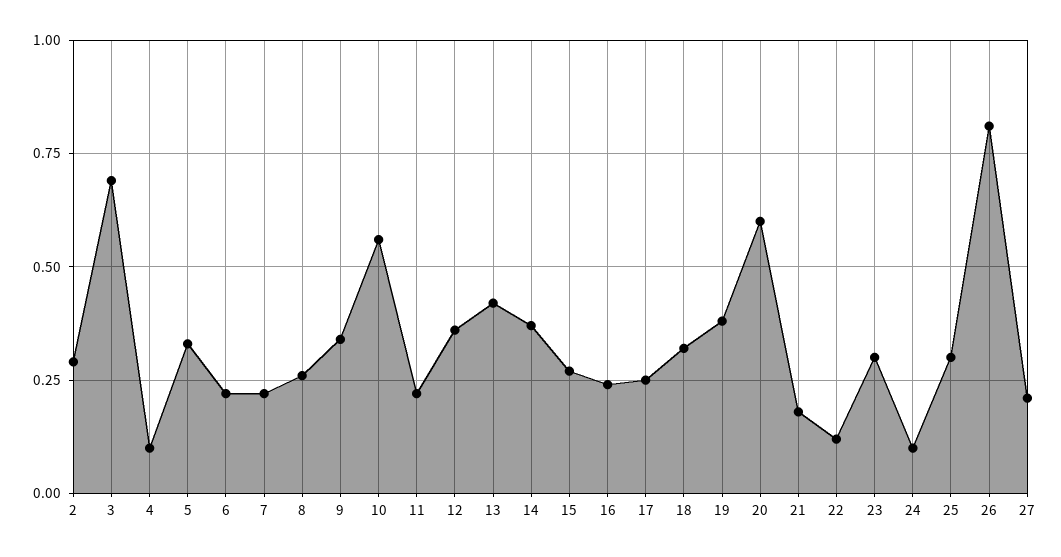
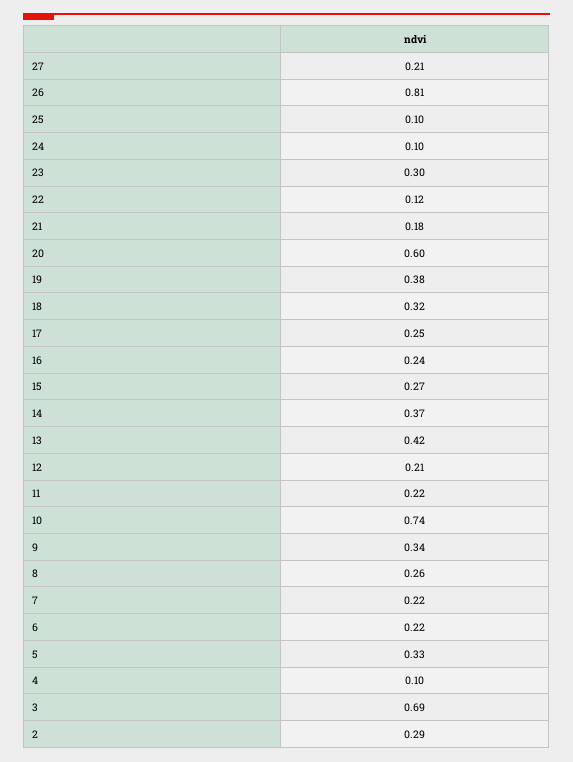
10: 0.55 -> 0.74
12: 0.35 -> 0.21
25: 0.3 -> 0.1

